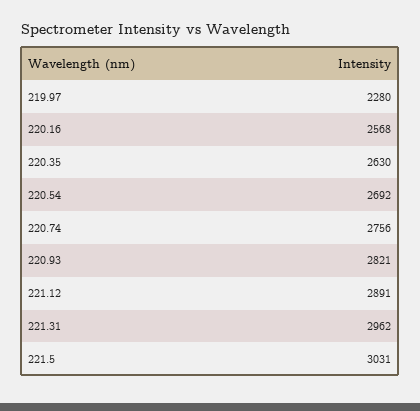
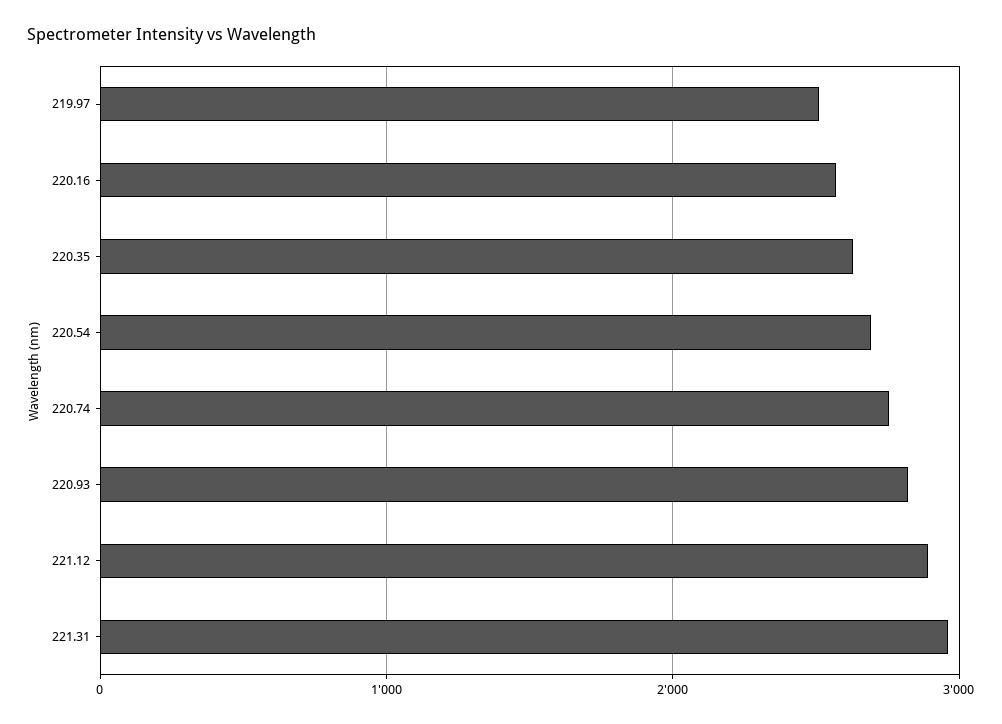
219.97: 2280 -> 2500
221.5: 3031 -> none

